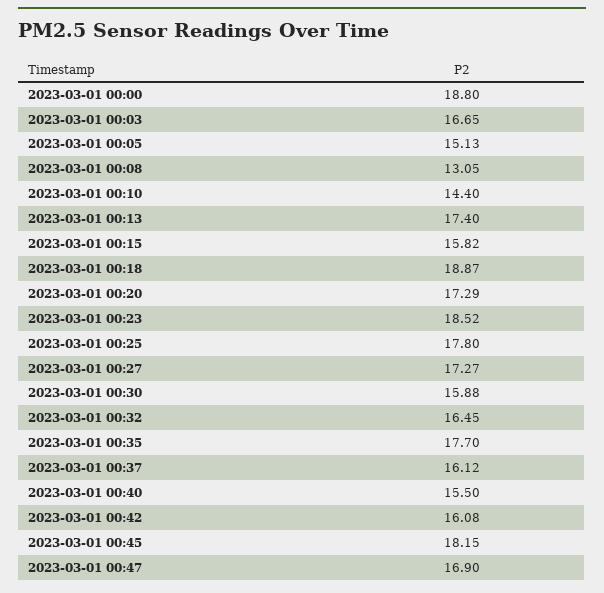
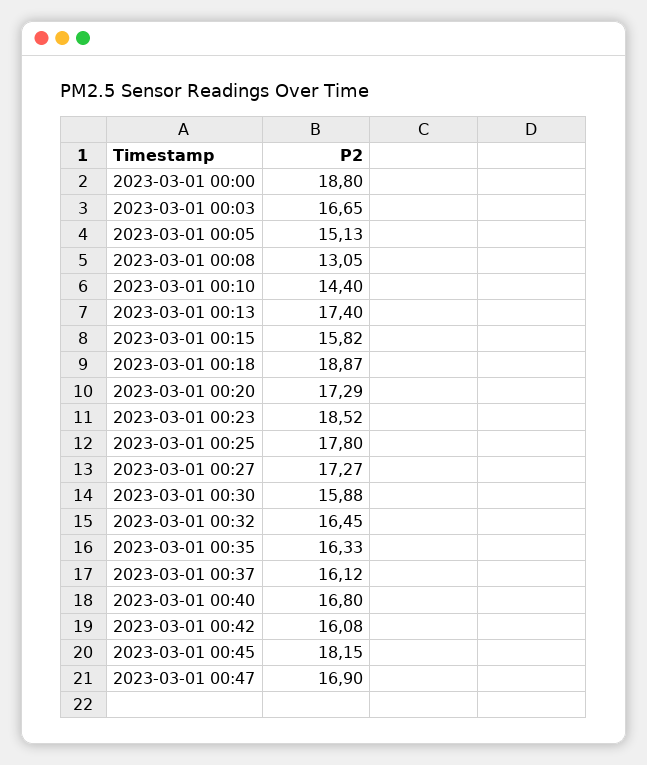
2023-03-01 00:35: 17.7 -> 16.33
2023-03-01 00:40: 15.5 -> 16.8

